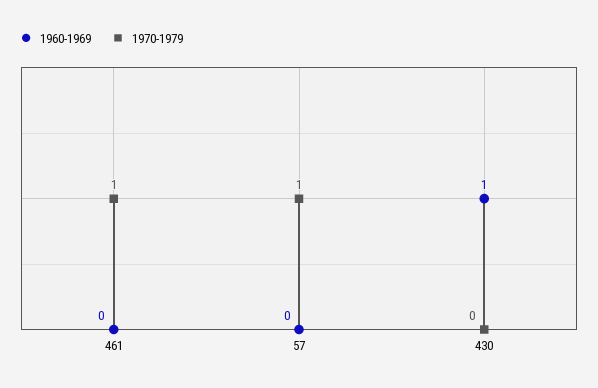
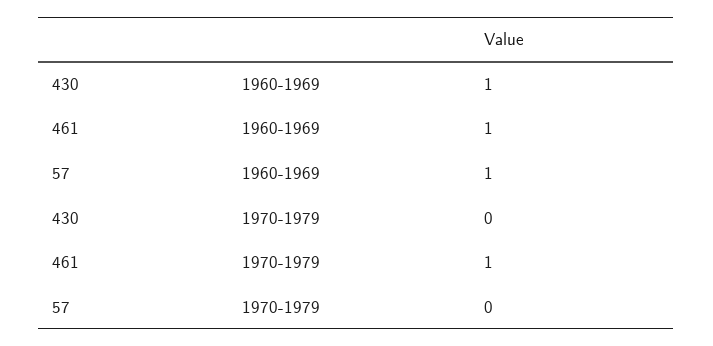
1960-1969, 461: 0 -> 1
1960-1969, 57: 0 -> 1
1970-1979, 57: 1 -> 0

